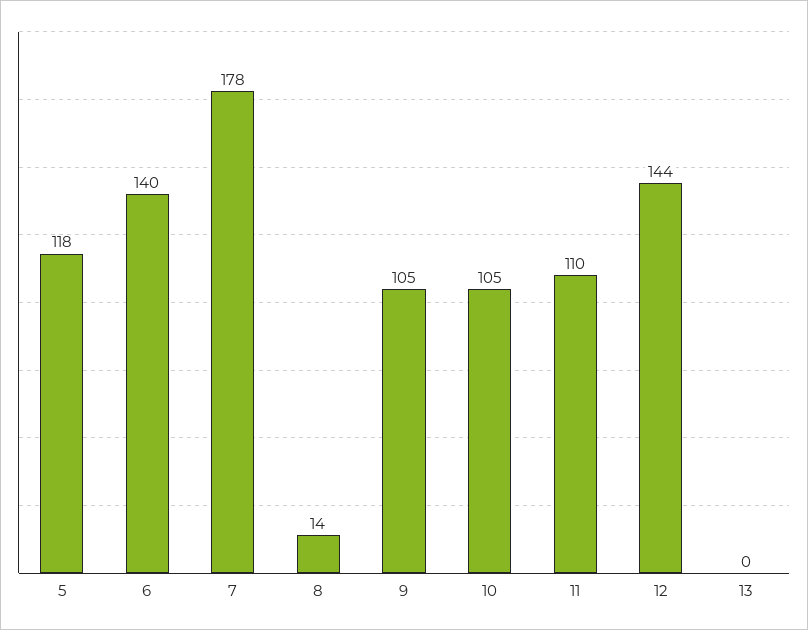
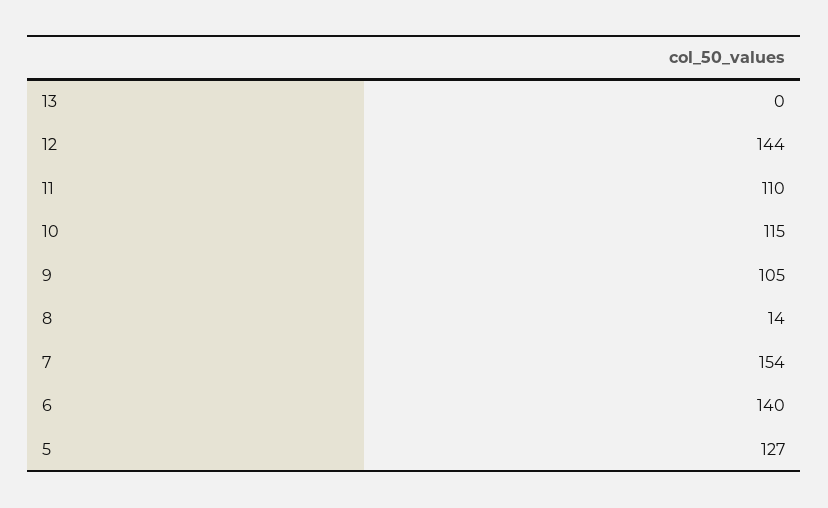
5: 118 -> 127
7: 178 -> 154
10: 105 -> 115

